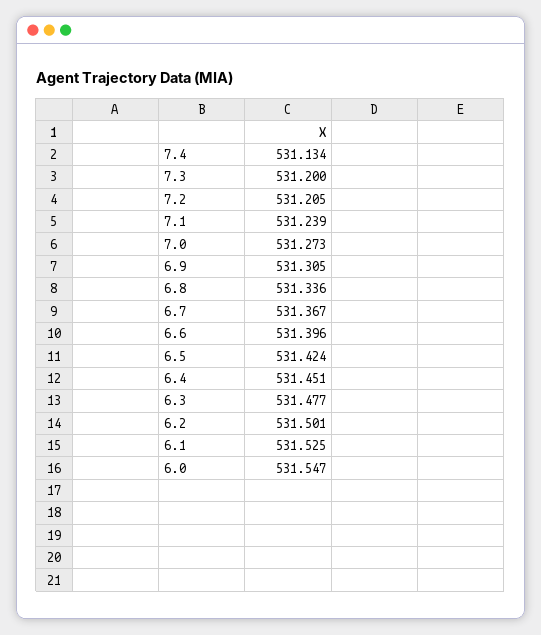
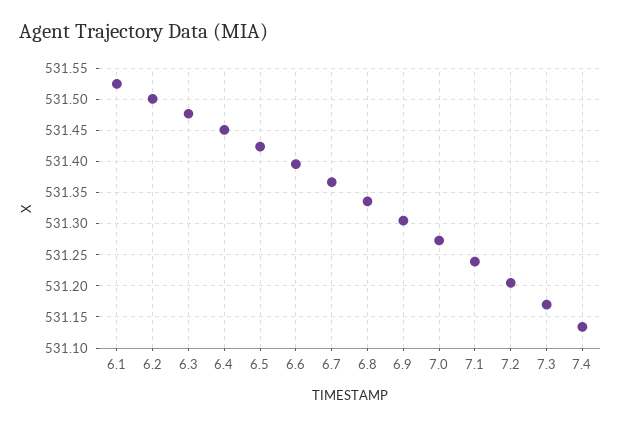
7.3: 531.2 -> 531.17
6.0: 531.547 -> none

